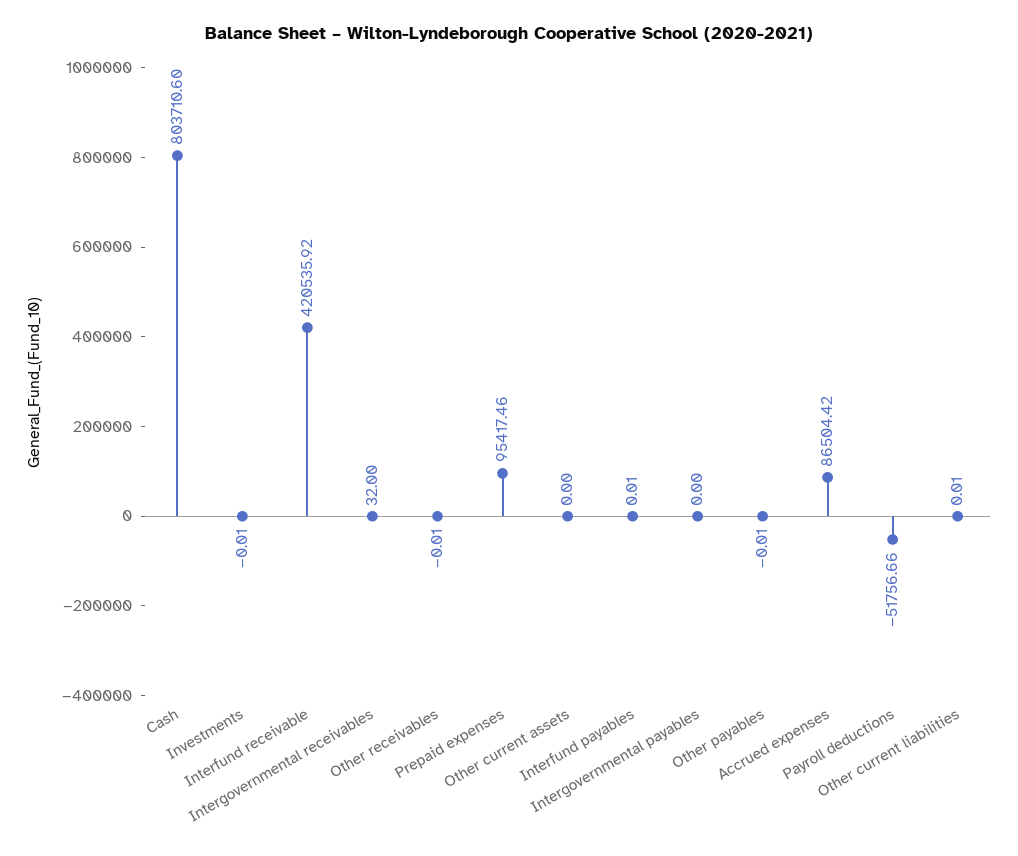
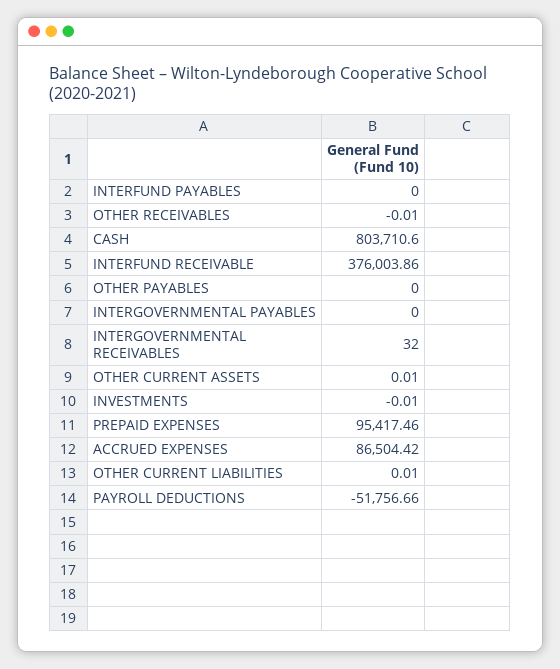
Interfund receivable: 420535.92 -> 376003.86
Other current assets: 0 -> 0.01
Interfund payables: 0.01 -> 0
Other payables: -0.01 -> 0

